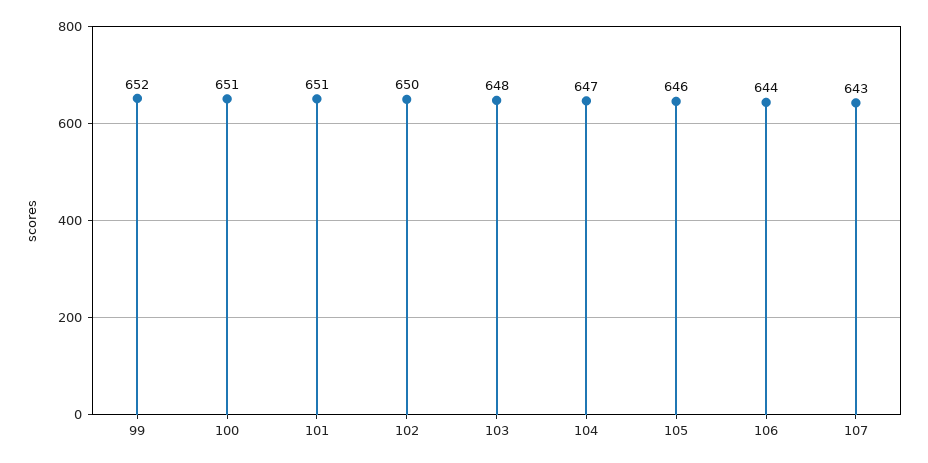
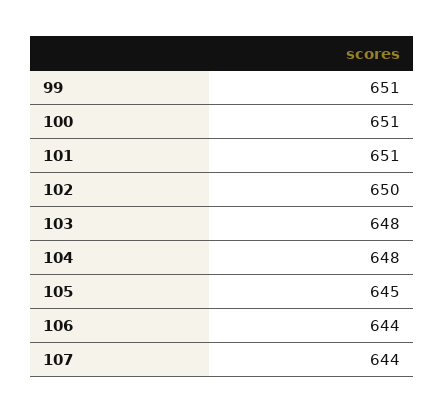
99: 652 -> 651
104: 647 -> 648
105: 646 -> 645
107: 643 -> 644

